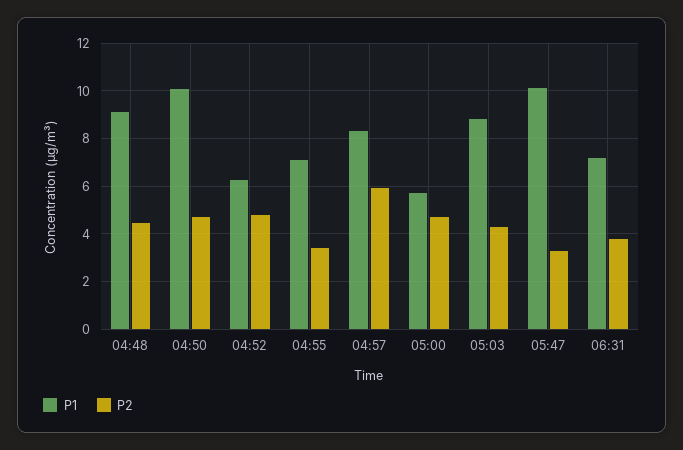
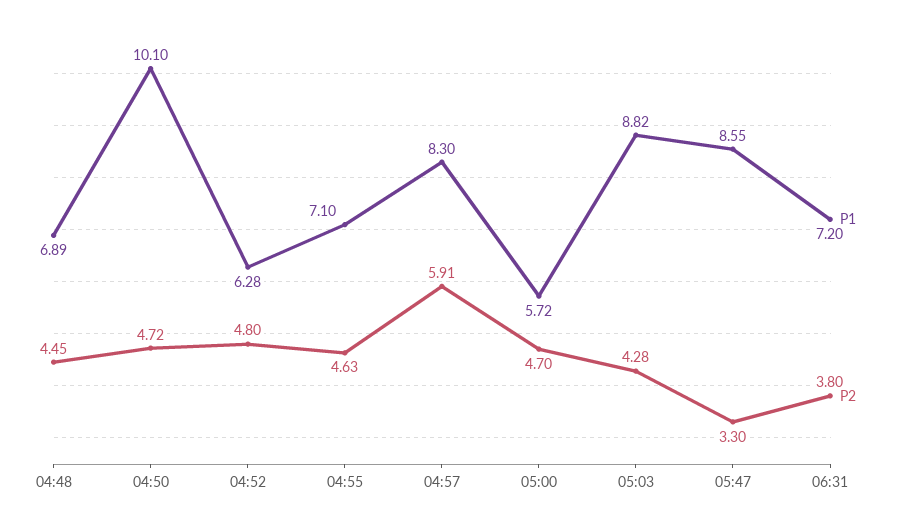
P1, 04:48: 9 -> 6.89
P2, 04:55: 3.5 -> 4.63
P1, 05:47: 10 -> 8.55

